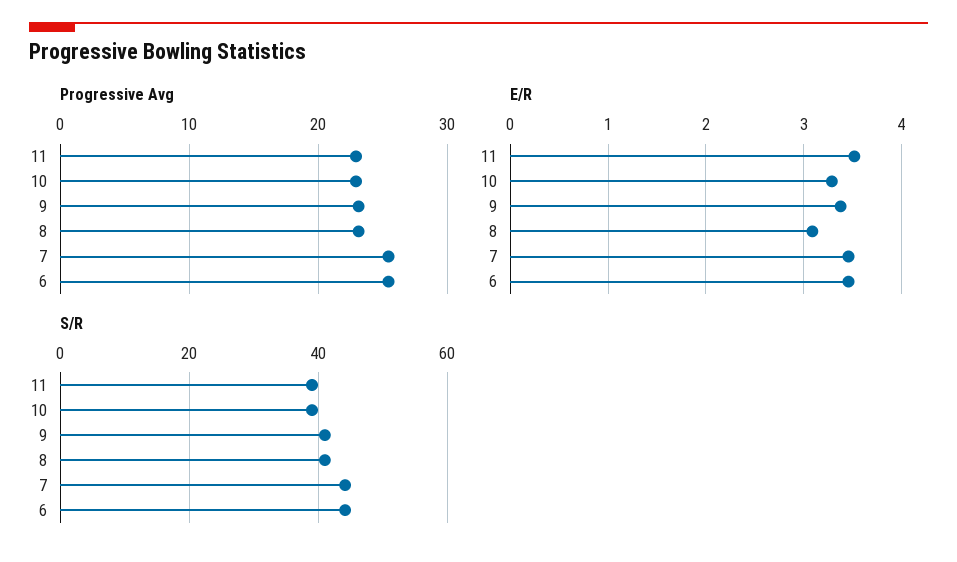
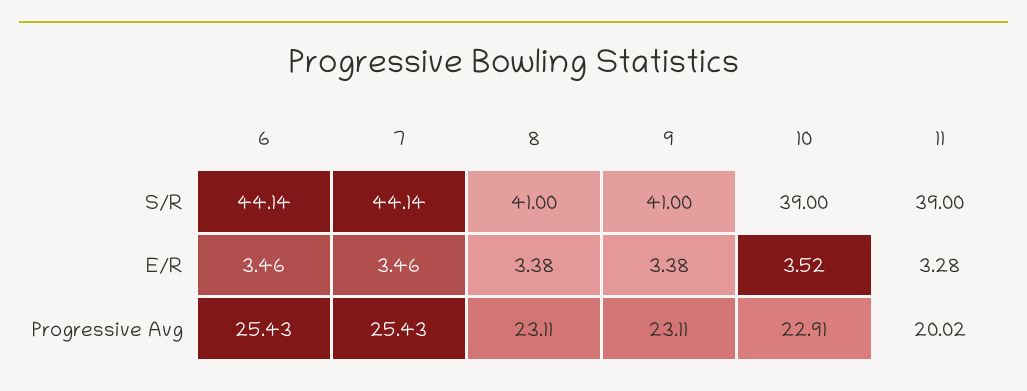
Progressive Avg, 11: 23 -> 20.02
E/R, 11: 3.5 -> 3.28
E/R, 10: 3.3 -> 3.52
E/R, 8: 3.1 -> 3.38

